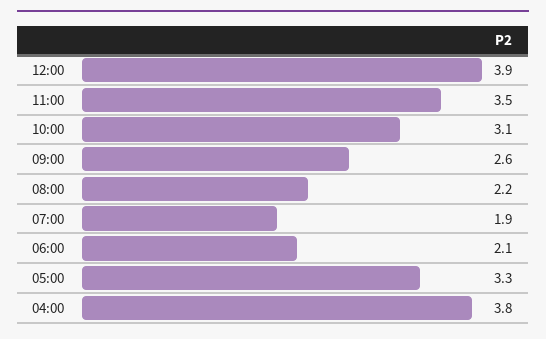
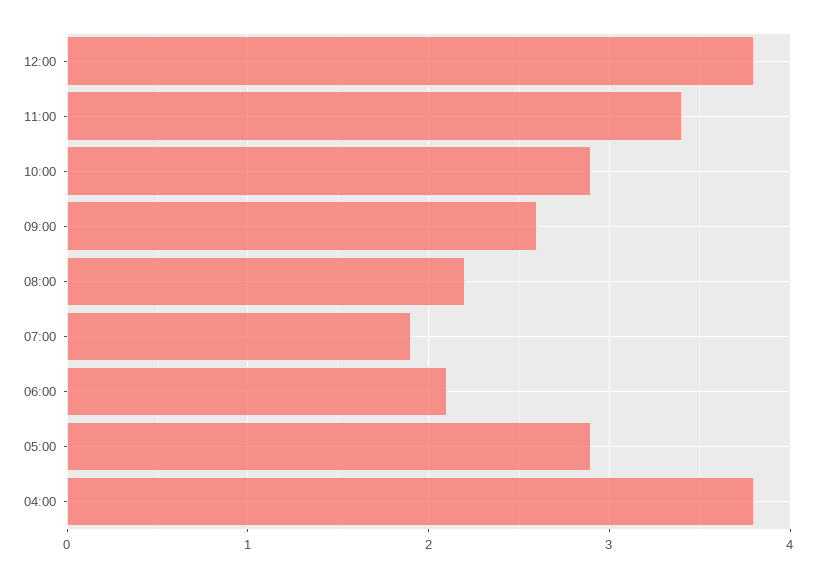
12:00: 3.9 -> 3.8
11:00: 3.5 -> 3.4
10:00: 3.1 -> 2.9
05:00: 3.3 -> 2.9

